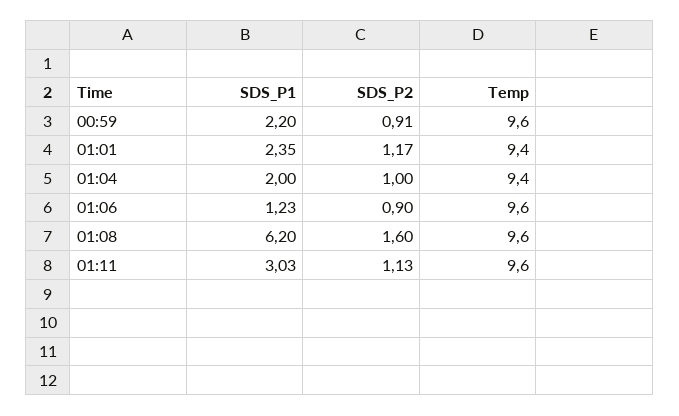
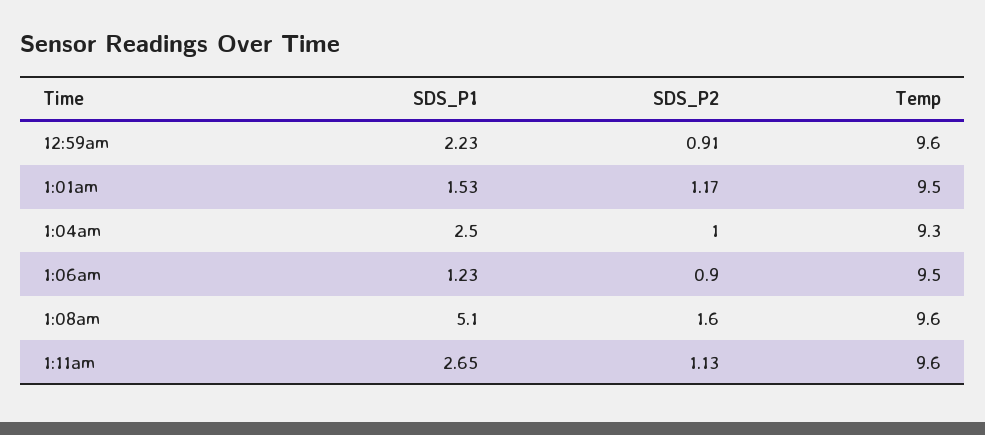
SDS_P1, 00:59: 2.2 -> 2.23
SDS_P1, 01:01: 2.35 -> 1.53
Temp, 01:01: 9.4 -> 9.5
SDS_P1, 01:04: 2 -> 2.5
Temp, 01:04: 9.4 -> 9.3
Temp, 01:06: 9.6 -> 9.5
SDS_P1, 01:08: 6.2 -> 5.1
SDS_P1, 01:11: 3.03 -> 2.65

